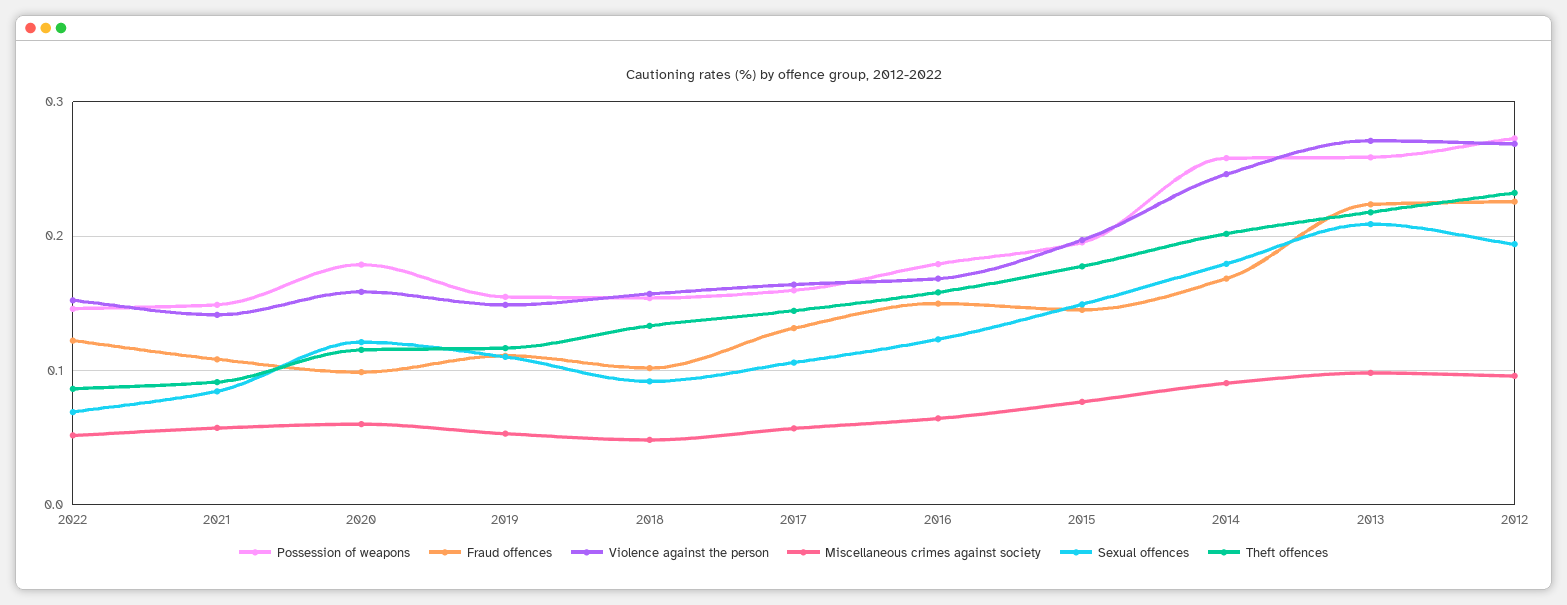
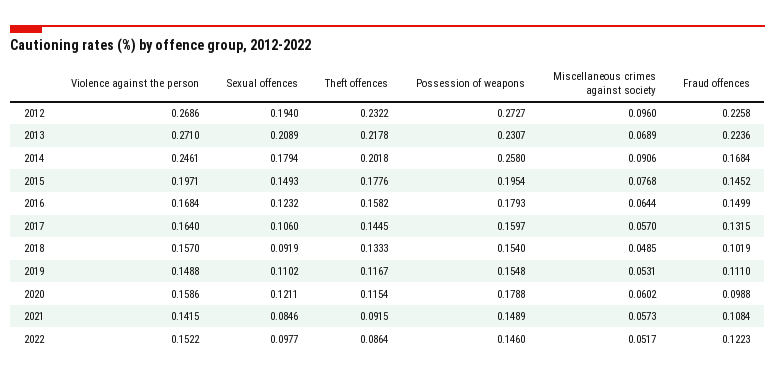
Sexual offences, 2022: 0.07 -> 0.0977
Possession of weapons, 2013: 0.26 -> 0.2307
Miscellaneous crimes against society, 2013: 0.1 -> 0.0689

